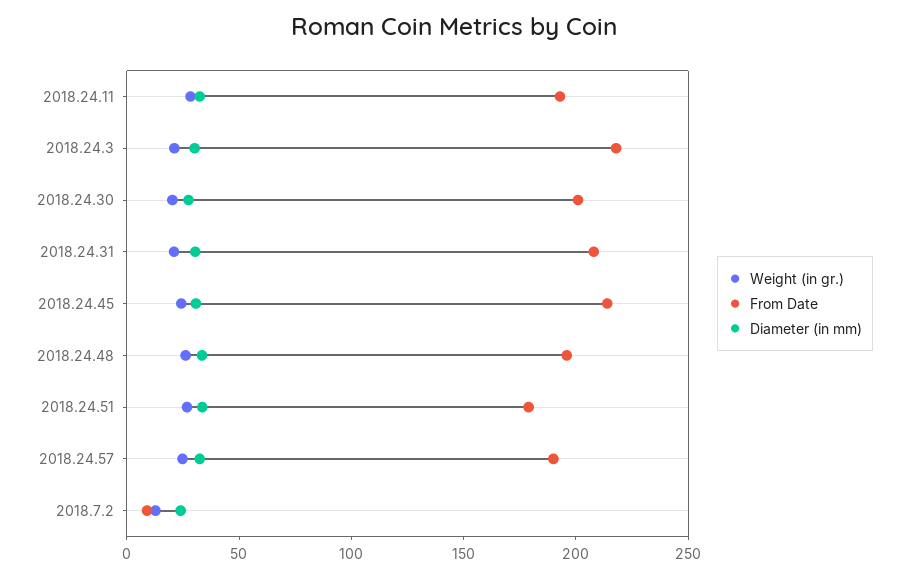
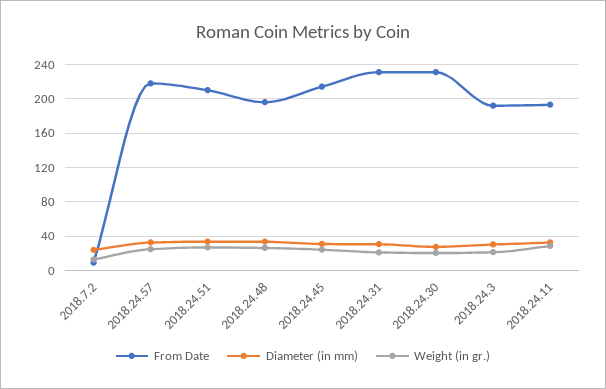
From Date, 2018.24.3: 220 -> 190
From Date, 2018.24.30: 200 -> 230
From Date, 2018.24.31: 210 -> 230
From Date, 2018.24.51: 180 -> 210
From Date, 2018.24.57: 190 -> 220

